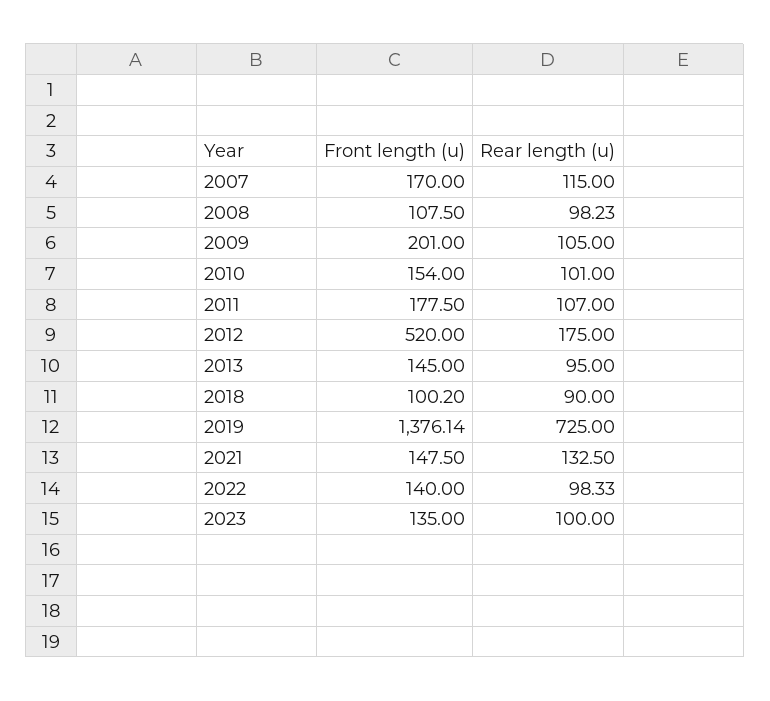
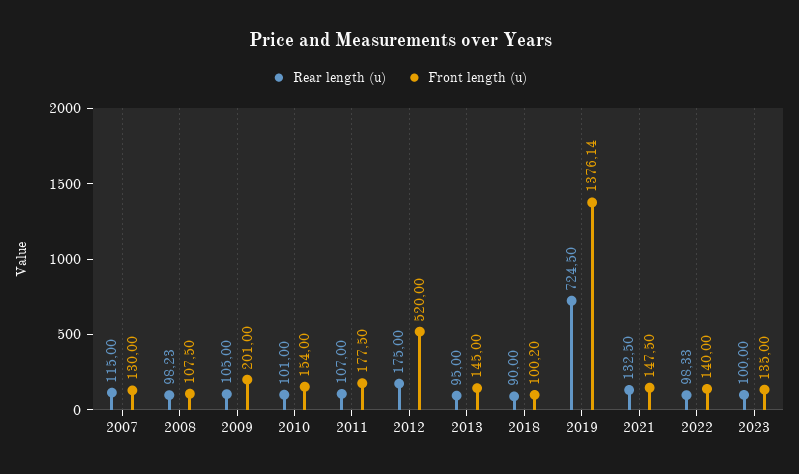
Front length (u), 2007: 170 -> 130
Rear length (u), 2019: 725 -> 724.5

